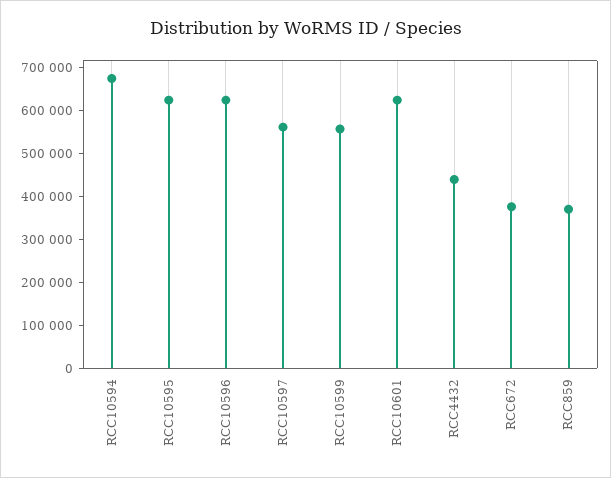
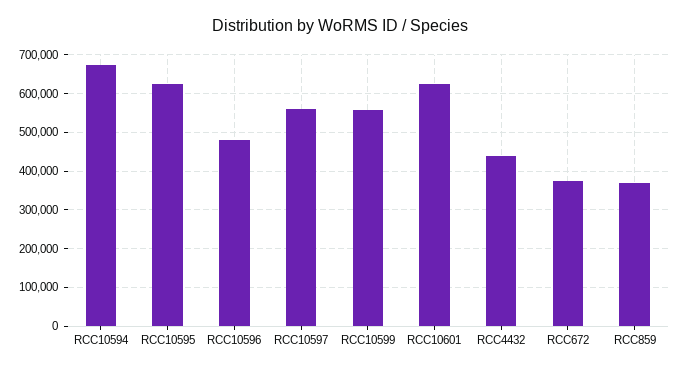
RCC10596: 620000 -> 480000

